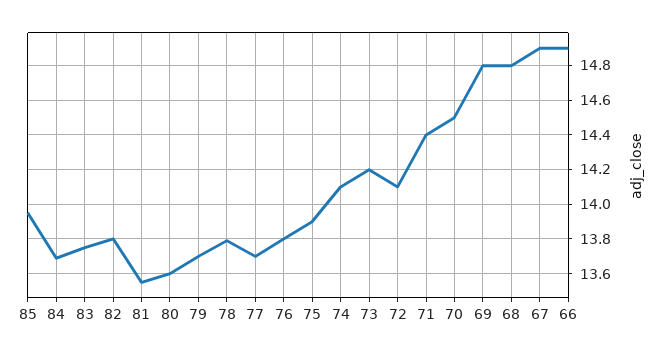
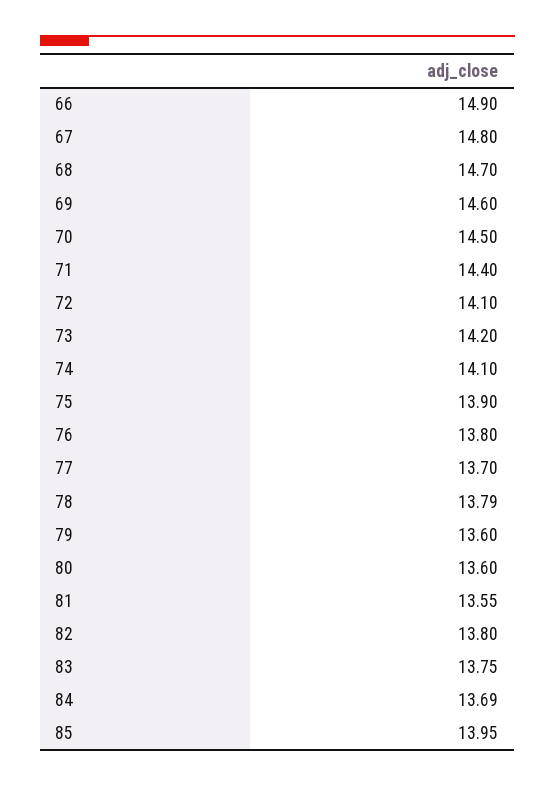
79: 13.7 -> 13.6
69: 14.8 -> 14.6
68: 14.8 -> 14.7
67: 14.9 -> 14.8

